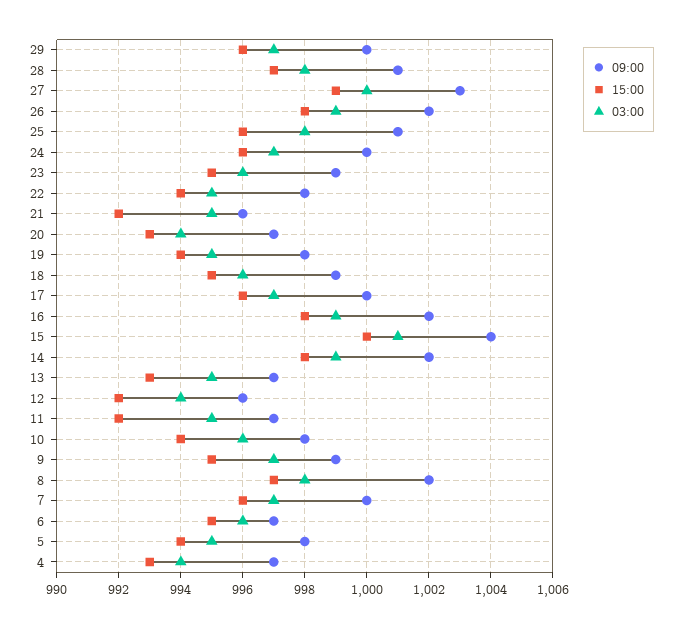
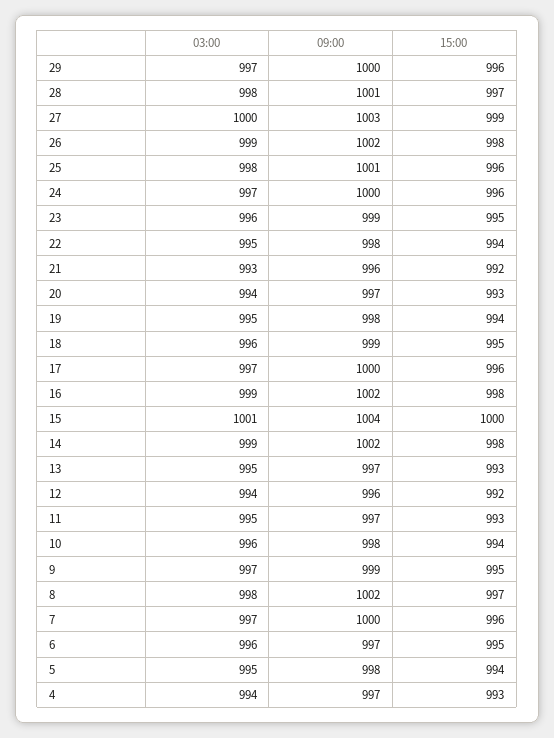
03:00, 21: 995 -> 993
15:00, 11: 992 -> 993

